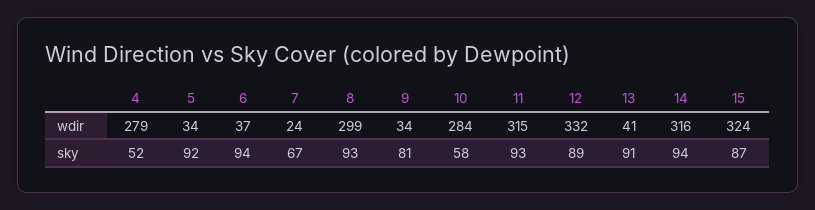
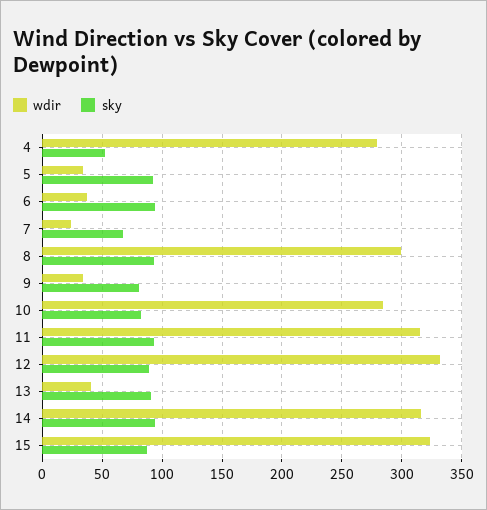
sky, 10: 58 -> 80

